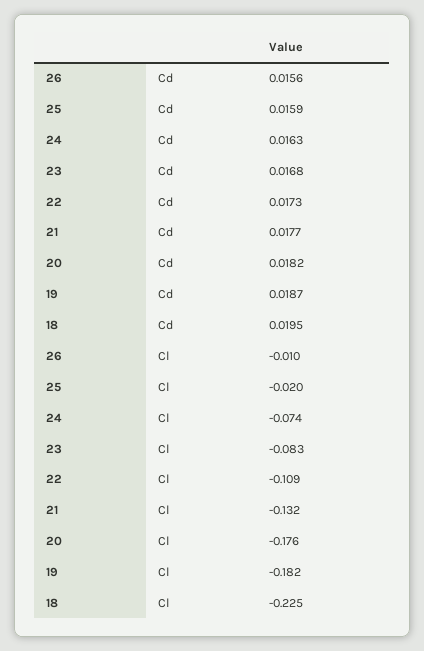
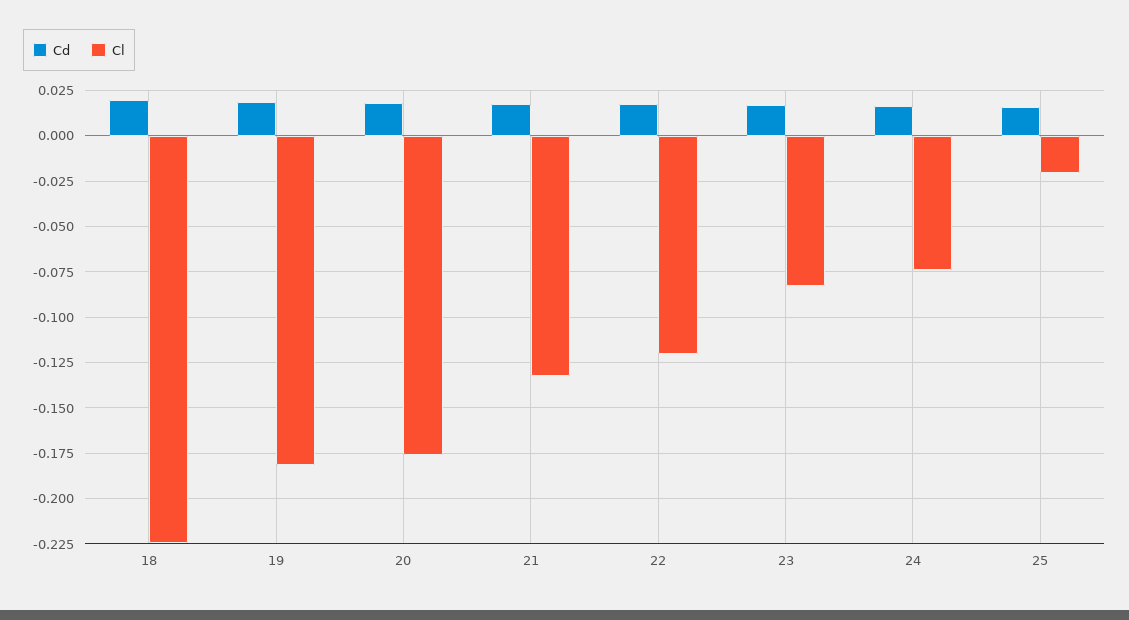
Cd, 26: 0.0156 -> none
Cl, 26: -0.01 -> none
Cl, 22: -0.109 -> -0.12

